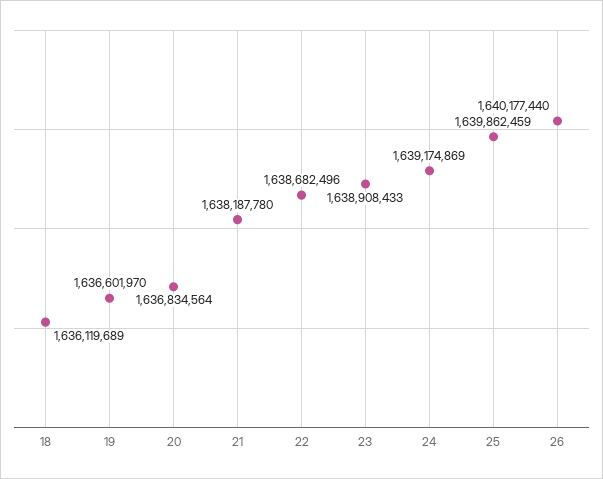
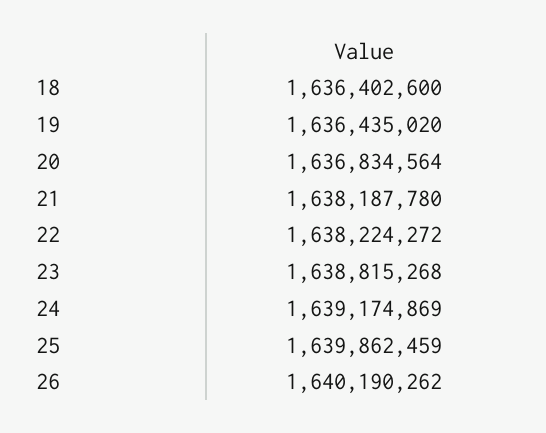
18: 1636119689 -> 1636402600
19: 1636601970 -> 1636435020
22: 1638682496 -> 1638224272
23: 1638908433 -> 1638815268
26: 1640177440 -> 1640190262

